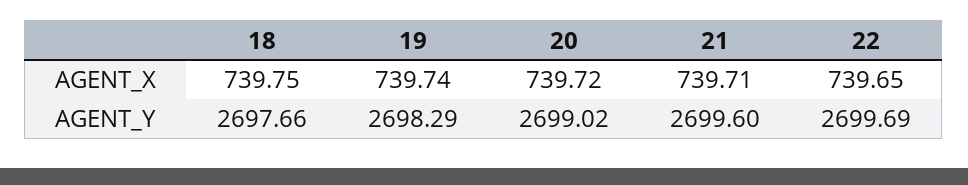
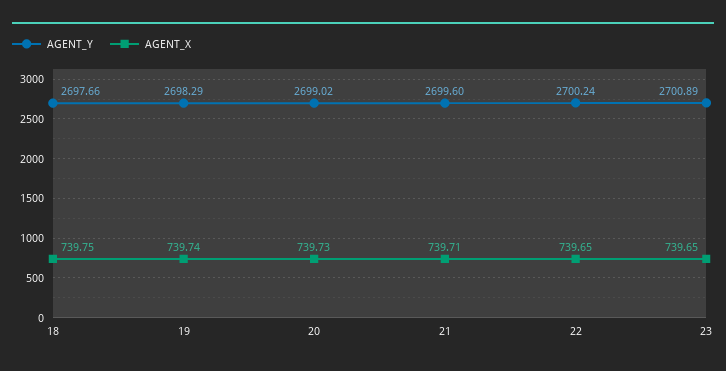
AGENT_X, 20: 739.72 -> 739.73
AGENT_Y, 22: 2699.69 -> 2700.24
AGENT_Y, 23: none -> 2700.89
AGENT_X, 23: none -> 739.65

